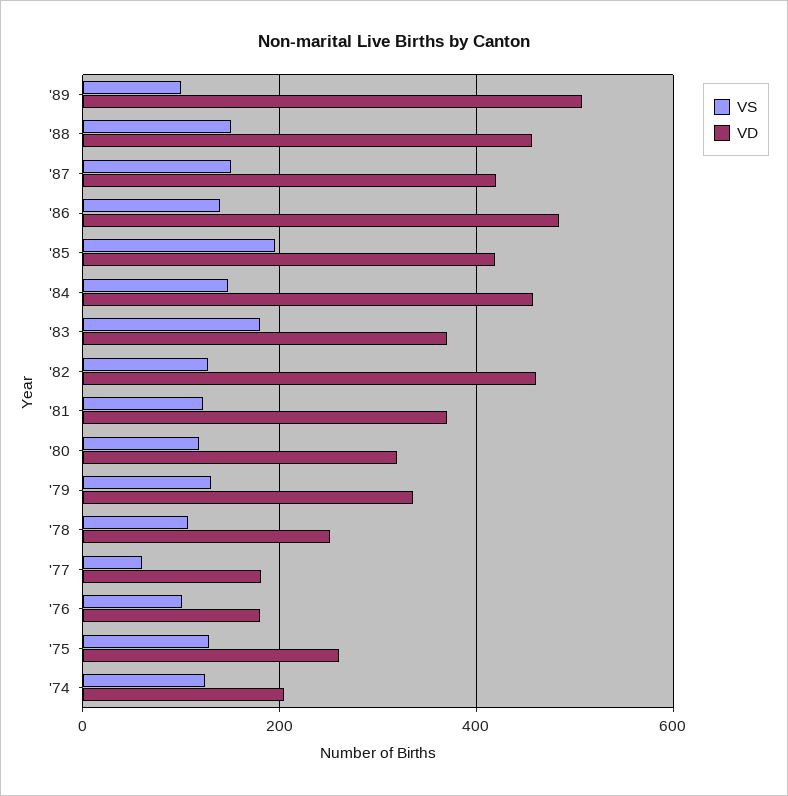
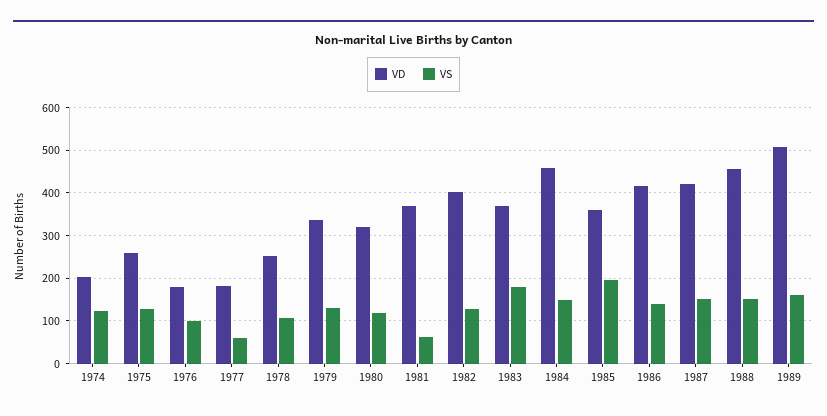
VS, '89: 100 -> 160
VD, '86: 480 -> 420
VD, '85: 420 -> 360
VD, '82: 460 -> 400
VS, '81: 120 -> 60

